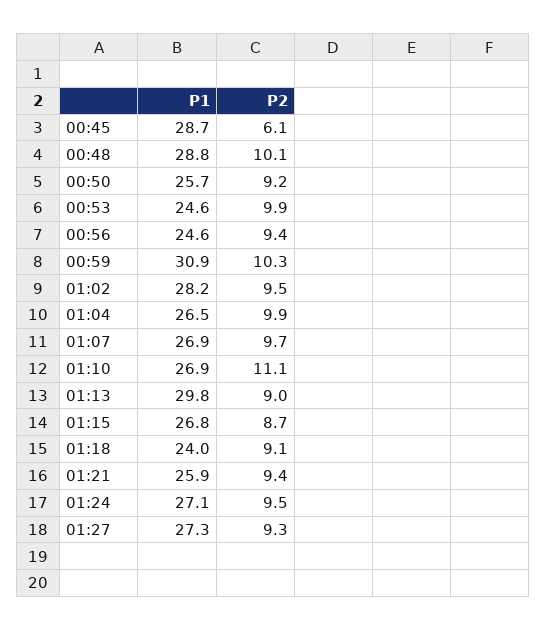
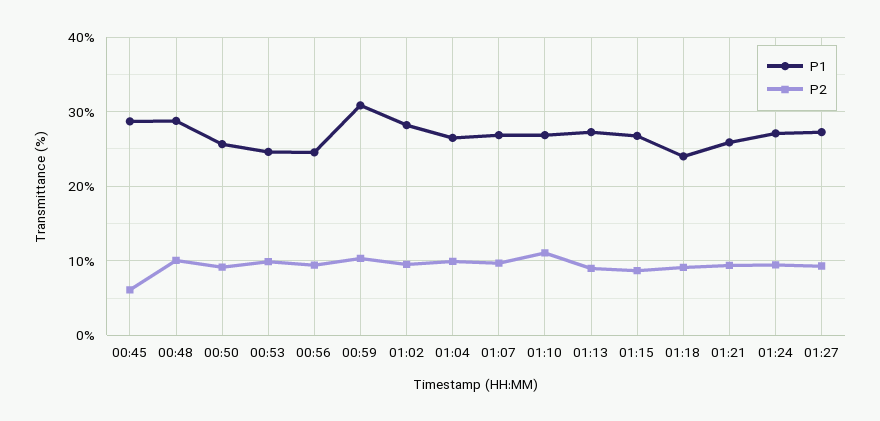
P1, 01:13: 29.8 -> 27

